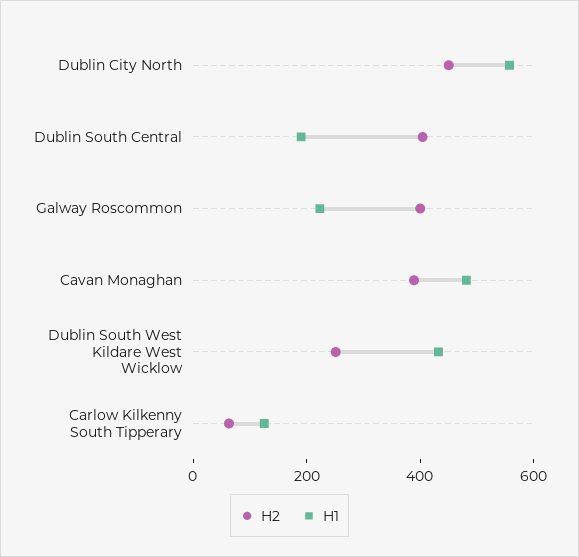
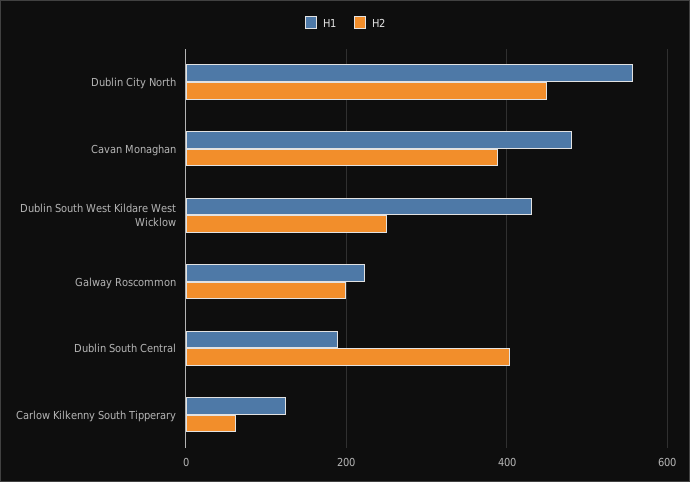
H2, Galway Roscommon: 400 -> 200

